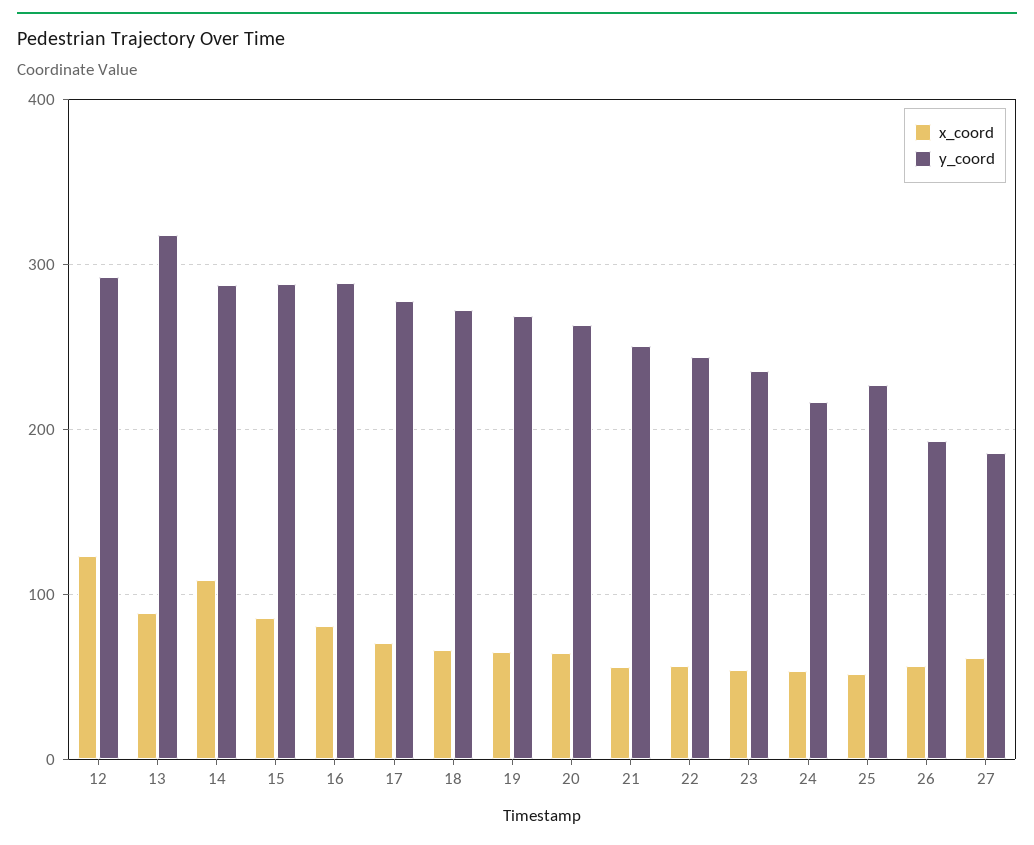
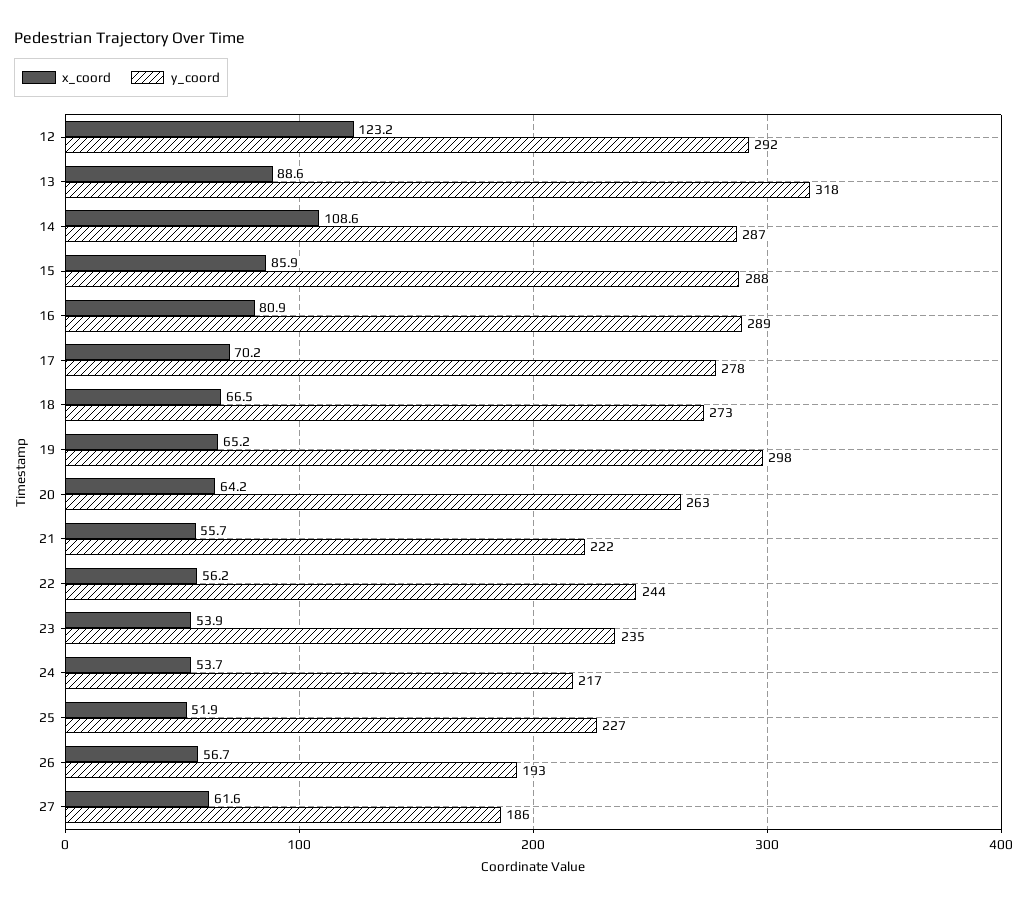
y_coord, 19: 270 -> 298
y_coord, 21: 250 -> 222

